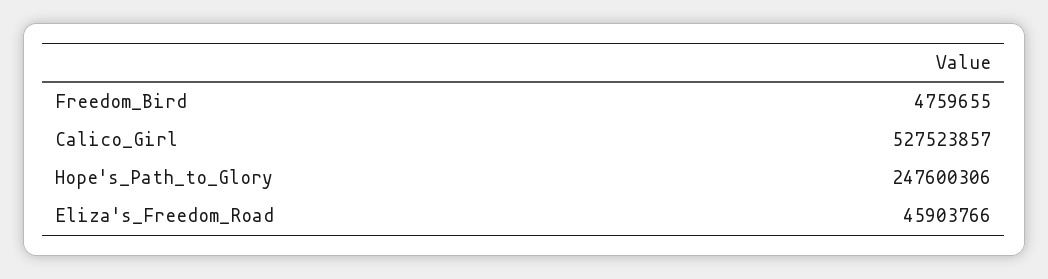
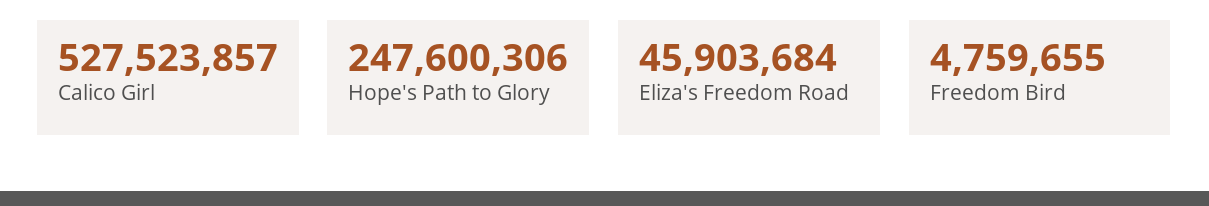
Eliza's_Freedom_Road: 45903766 -> 45903684

